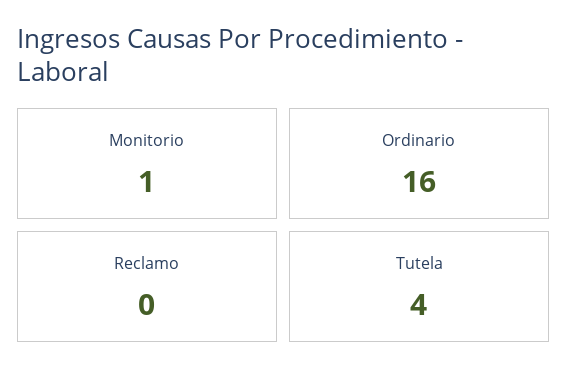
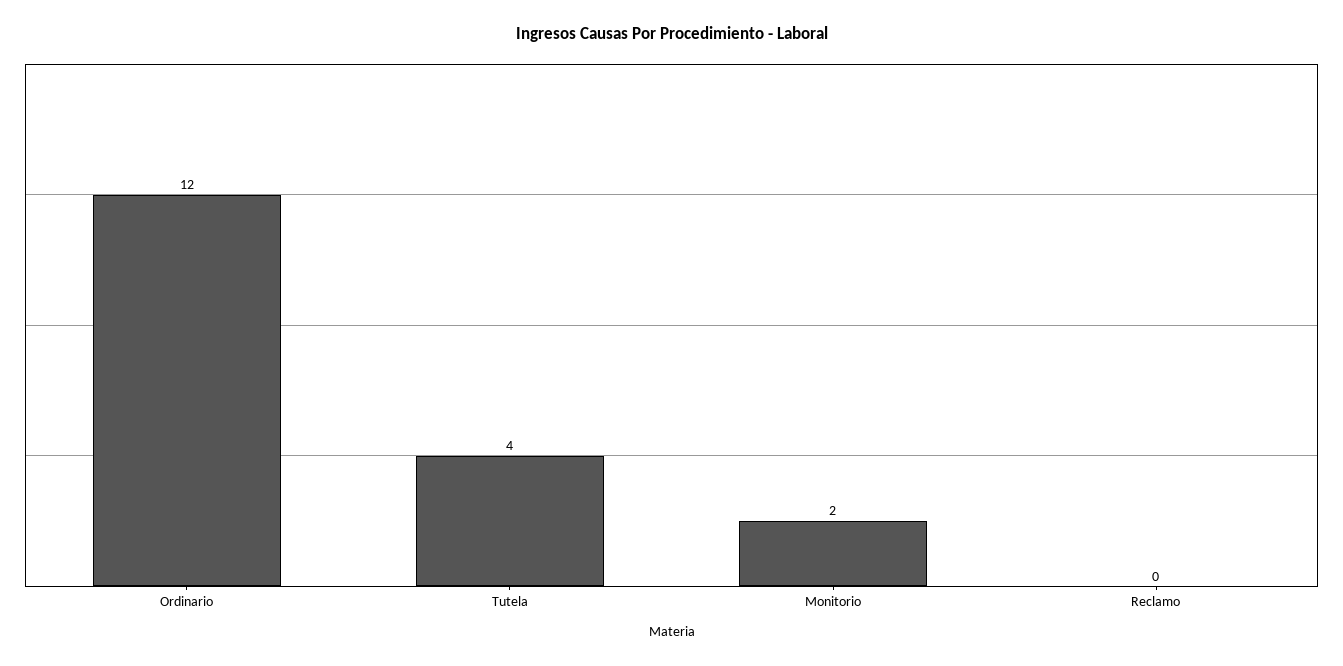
Monitorio: 1 -> 2
Ordinario: 16 -> 12

